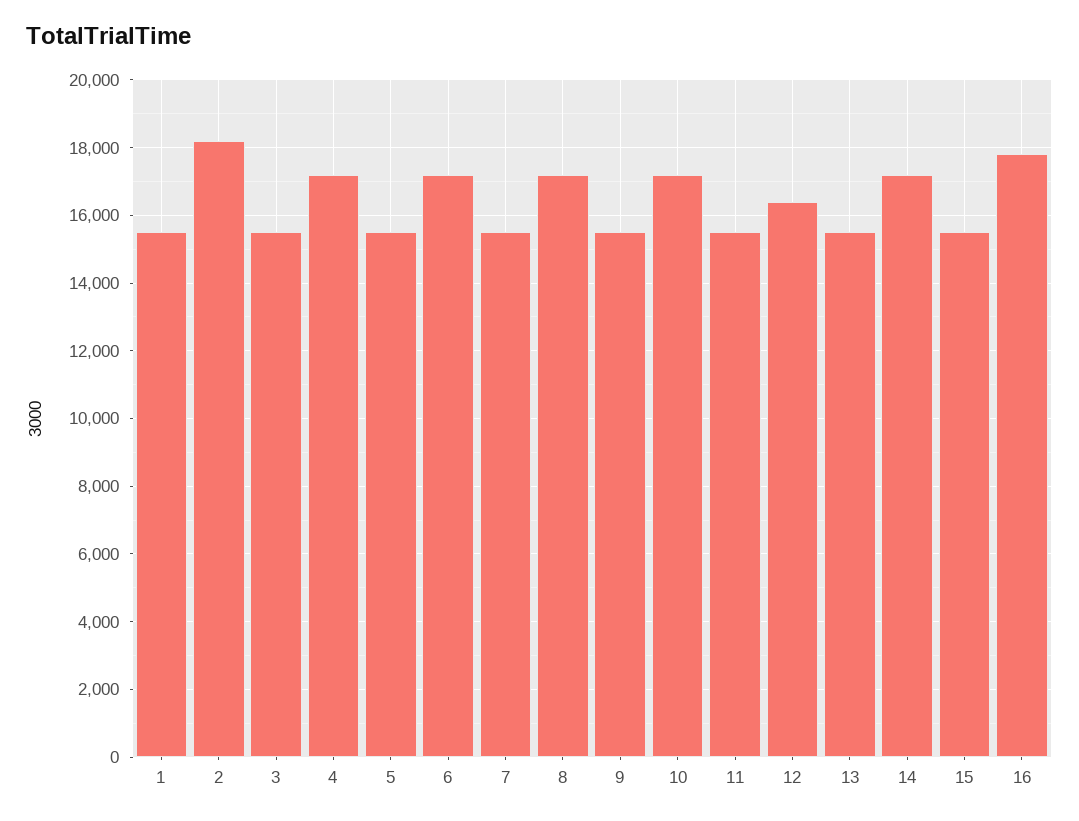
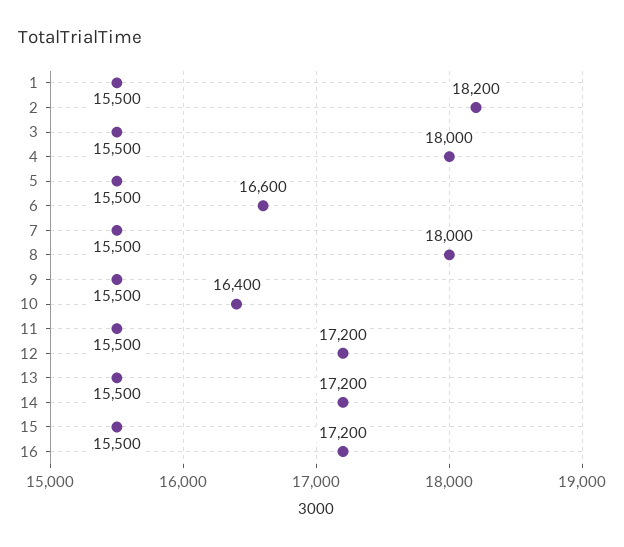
4: 17200 -> 18000
6: 17200 -> 16600
8: 17200 -> 18000
10: 17200 -> 16400
12: 16400 -> 17200
16: 17800 -> 17200

